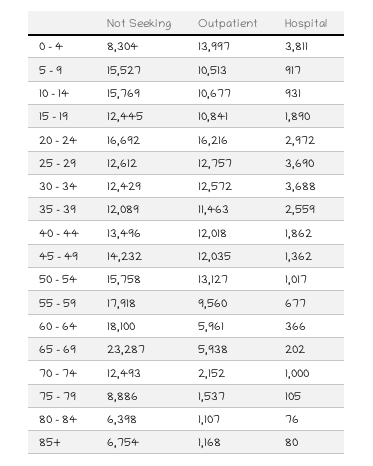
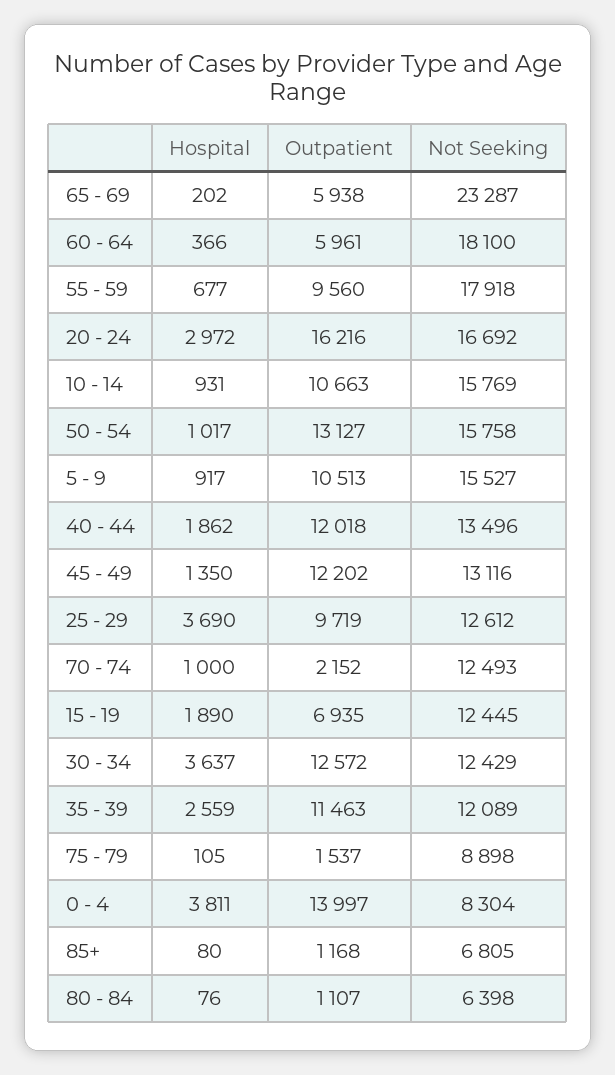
Outpatient, 10 - 14: 10677 -> 10663
Outpatient, 15 - 19: 10841 -> 6935
Outpatient, 25 - 29: 12757 -> 9719
Hospital, 30 - 34: 3688 -> 3637
Not Seeking, 45 - 49: 14232 -> 13116
Outpatient, 45 - 49: 12035 -> 12202
Hospital, 45 - 49: 1362 -> 1350
Not Seeking, 75 - 79: 8886 -> 8898
Not Seeking, 85+: 6754 -> 6805

